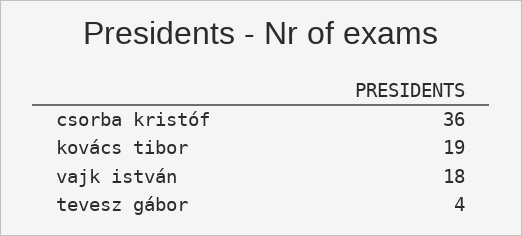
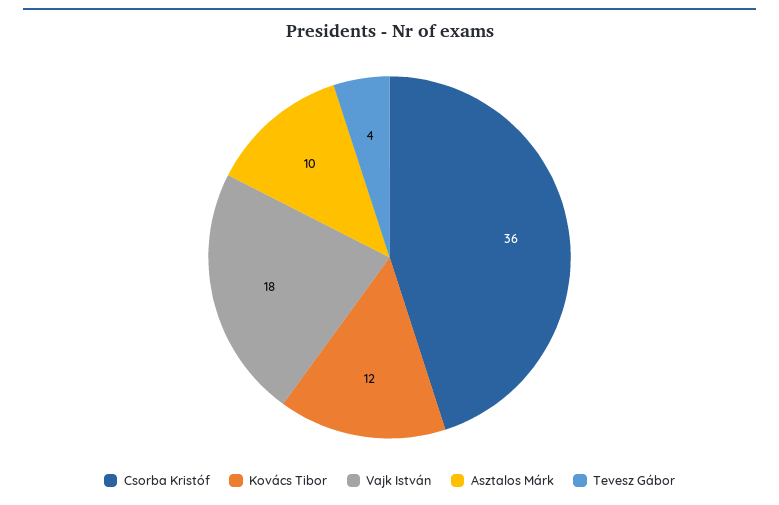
kovács tibor: 19 -> 12
Asztalos Márk: none -> 10

